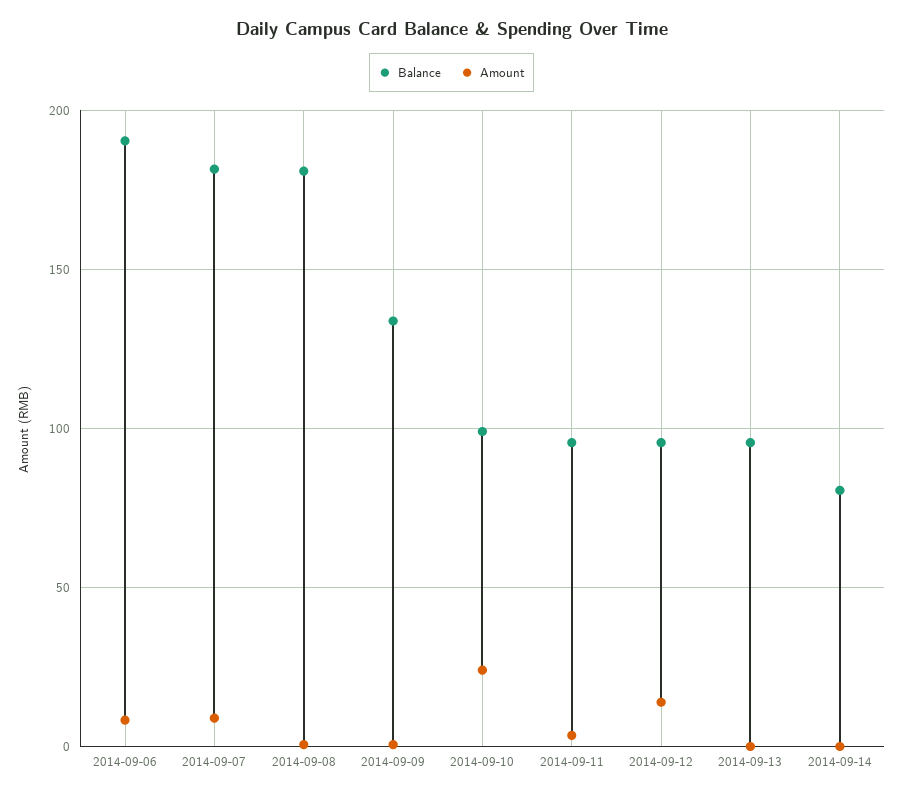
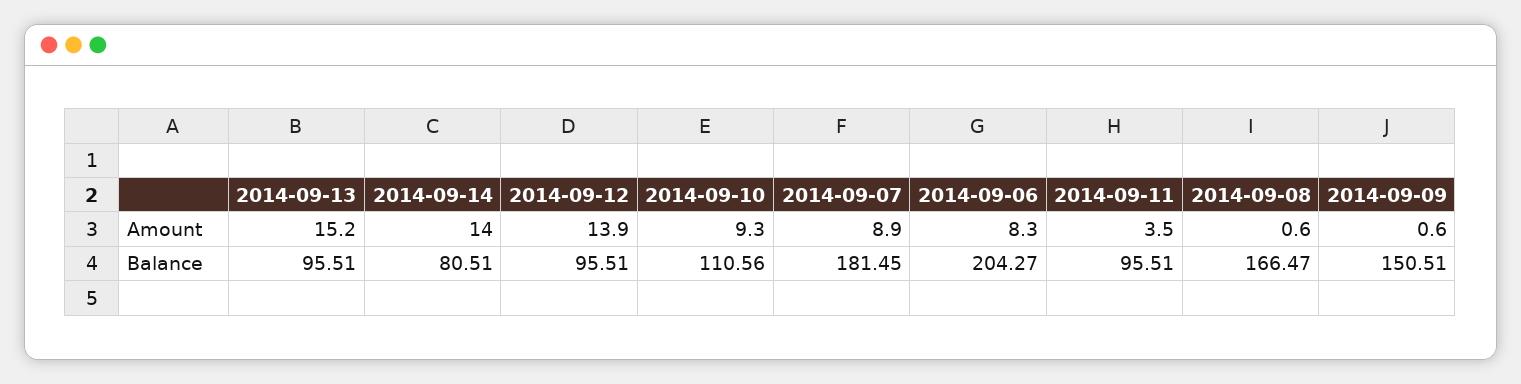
Balance, 2014-09-06: 190 -> 204.27
Balance, 2014-09-08: 180 -> 166.47
Balance, 2014-09-09: 135 -> 150.51
Balance, 2014-09-10: 100 -> 110.56
Amount, 2014-09-10: 25 -> 9.3
Amount, 2014-09-13: 0 -> 15.2
Amount, 2014-09-14: 0 -> 14

